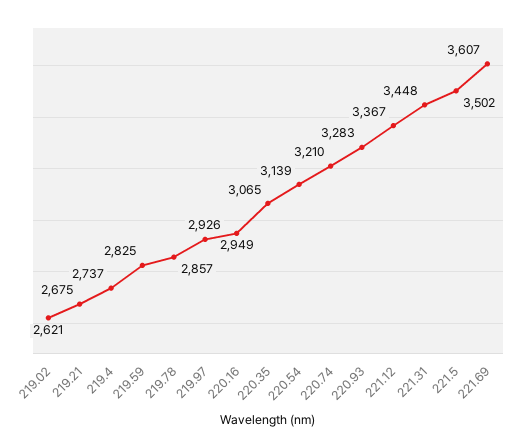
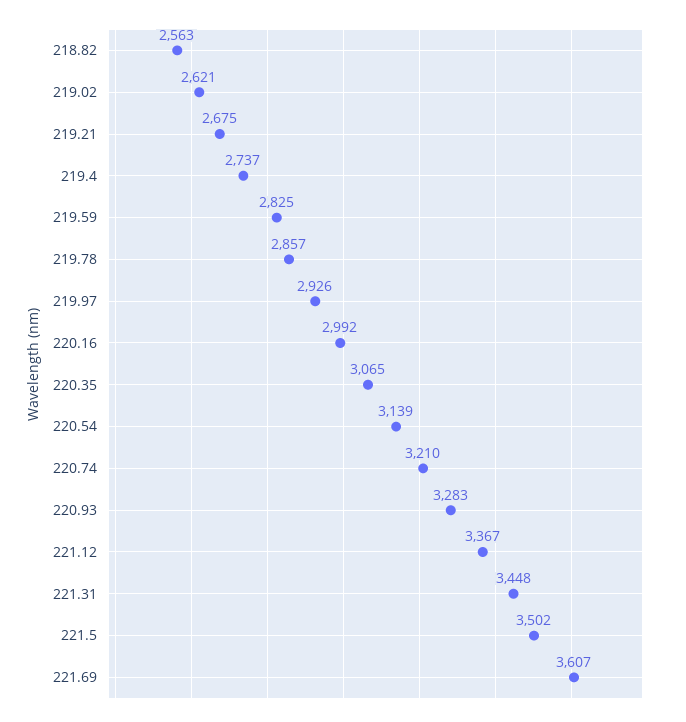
220.16: 2949 -> 2992
218.82: none -> 2563

